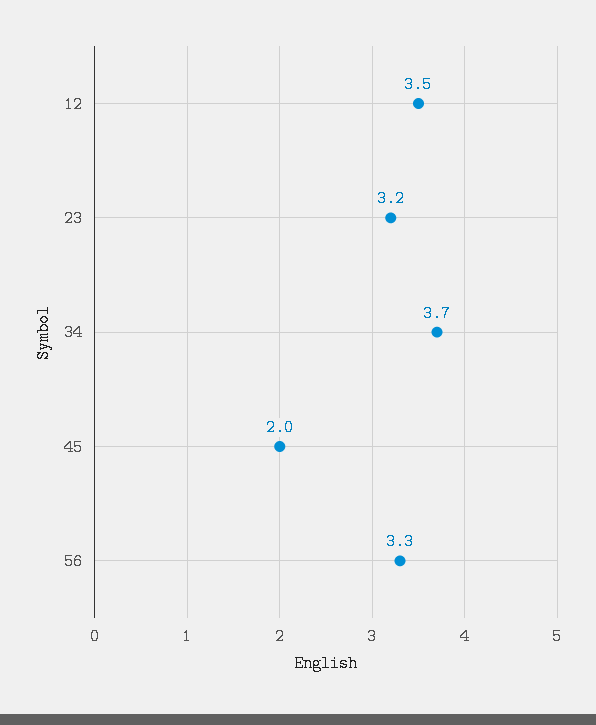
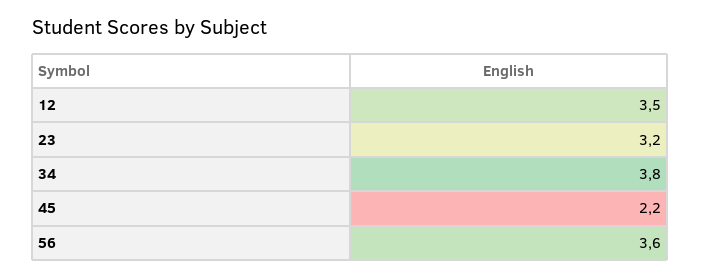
34: 3.7 -> 3.8
45: 2 -> 2.2
56: 3.3 -> 3.6

